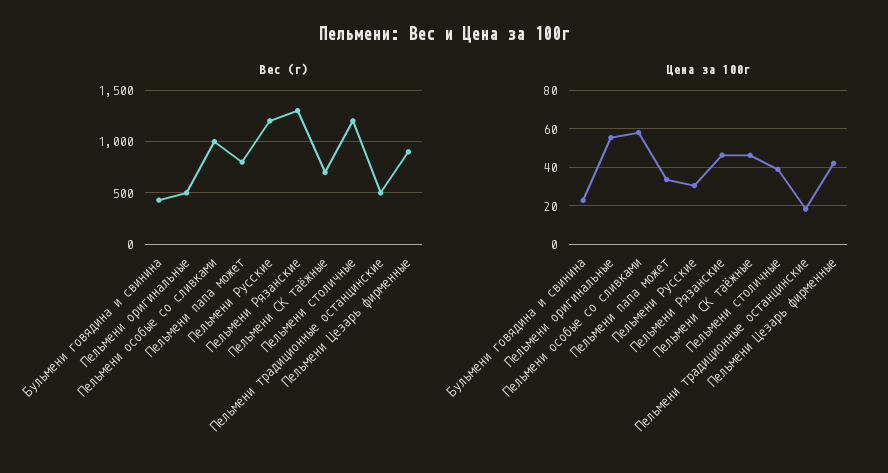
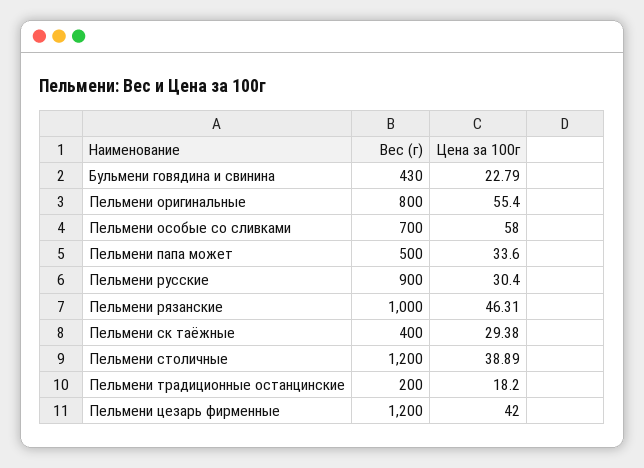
Вес (г), Пельмени оригинальные: 500 -> 800
Вес (г), Пельмени особые со сливками: 1000 -> 700
Вес (г), Пельмени папа может: 800 -> 500
Вес (г), Пельмени Русские: 1200 -> 900
Вес (г), Пельмени Рязанские: 1300 -> 1000
Вес (г), Пельмени СК таёжные: 700 -> 400
Вес (г), Пельмени традиционные останцинские: 500 -> 200
Вес (г), Пельмени Цезарь фирменные: 900 -> 1200
Цена за 100г, Пельмени СК таёжные: 45 -> 29.38

